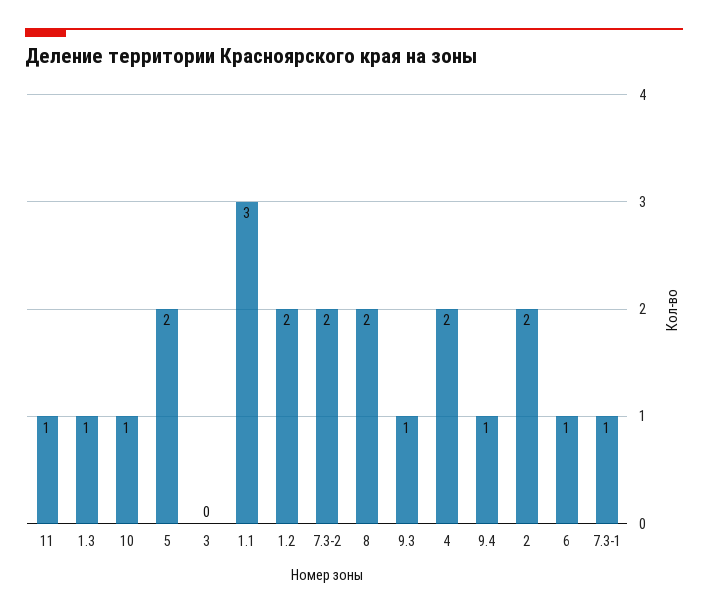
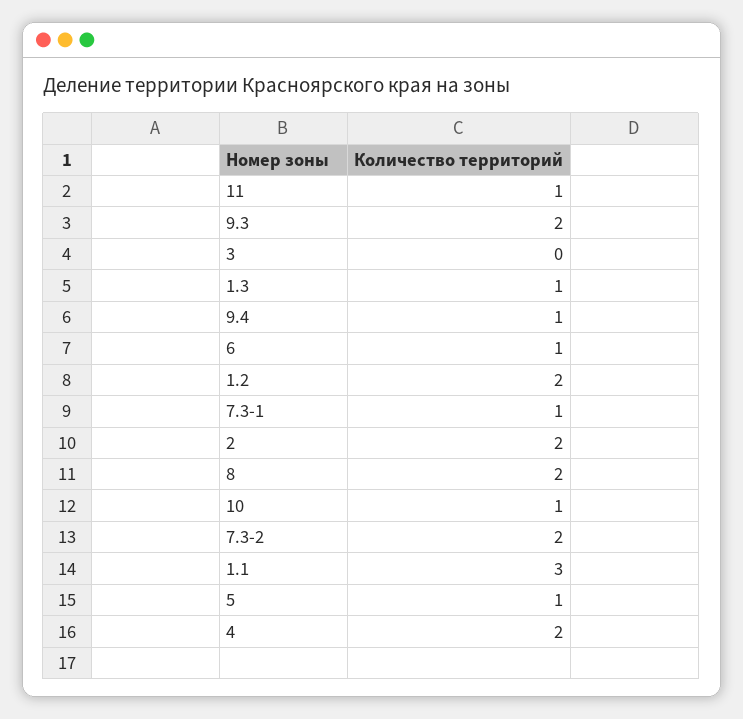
5: 2 -> 1
9.3: 1 -> 2

